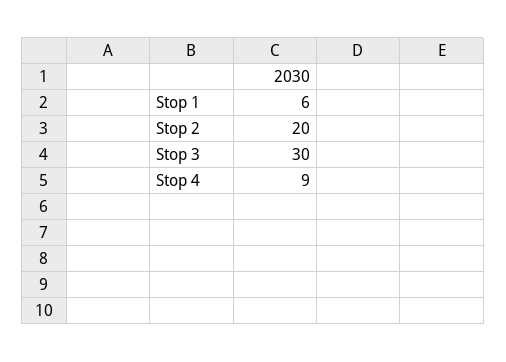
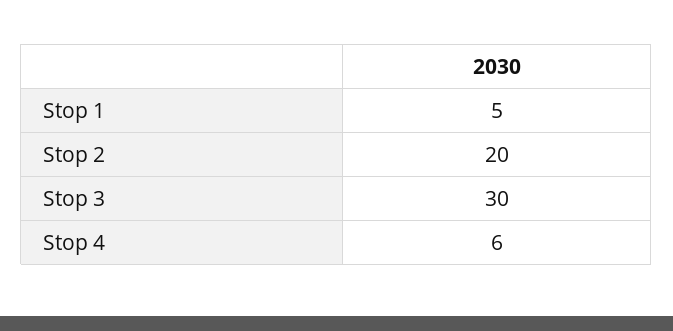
Stop 1: 6 -> 5
Stop 4: 9 -> 6

